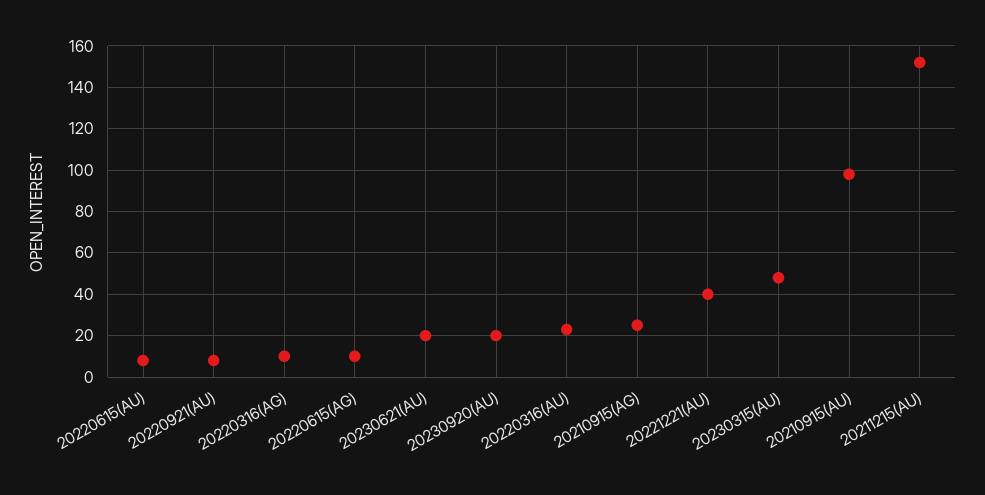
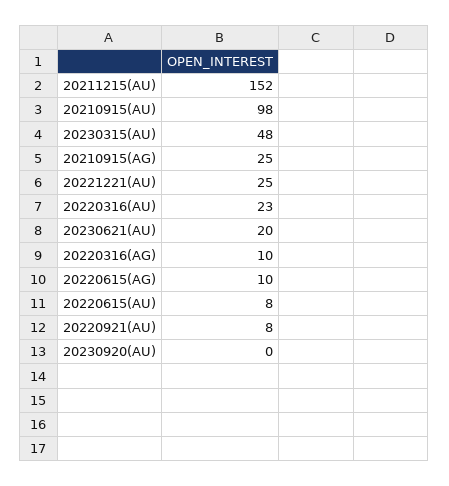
20230920(AU): 20 -> 0
20221221(AU): 40 -> 25

